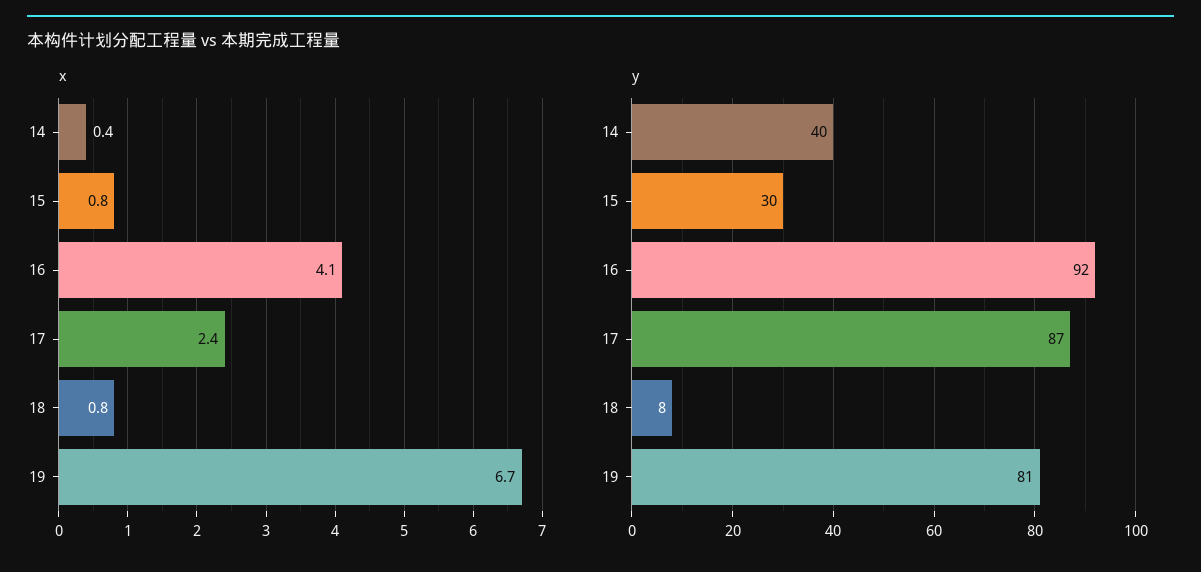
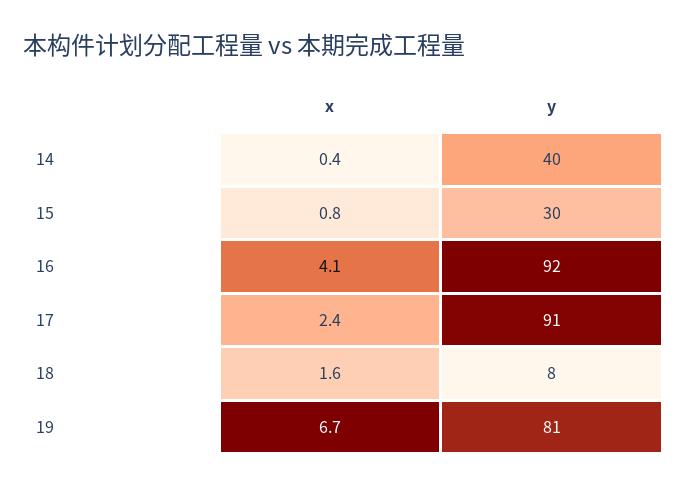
x, 18: 0.8 -> 1.6
y, 17: 87 -> 91

